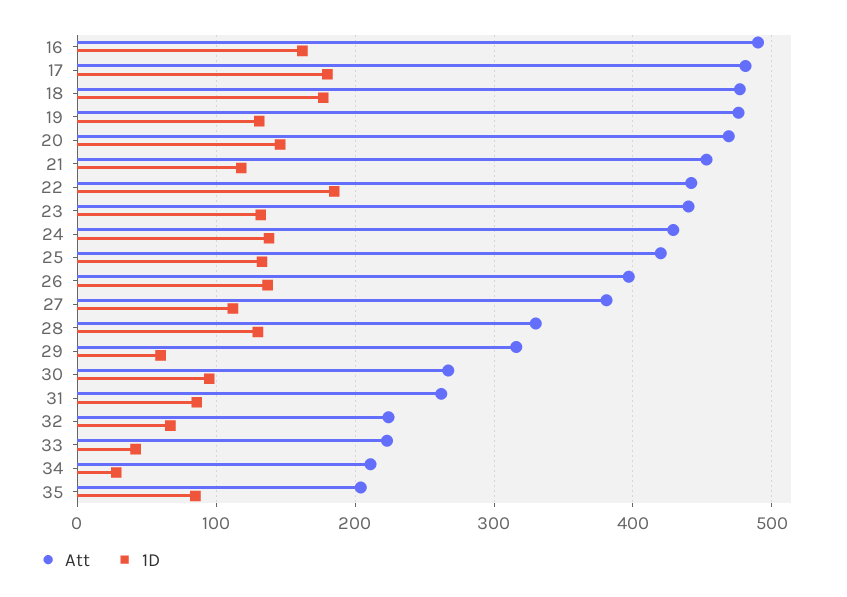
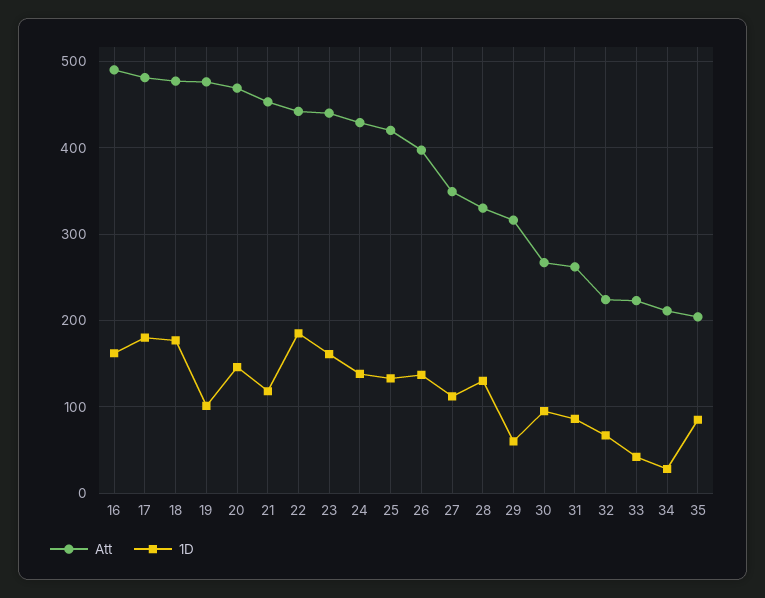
1D, 19: 130 -> 100
1D, 23: 130 -> 160
Att, 27: 380 -> 350

